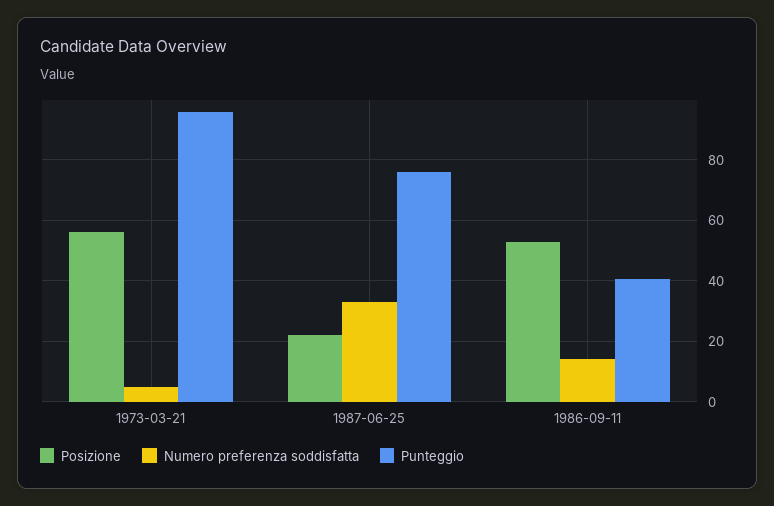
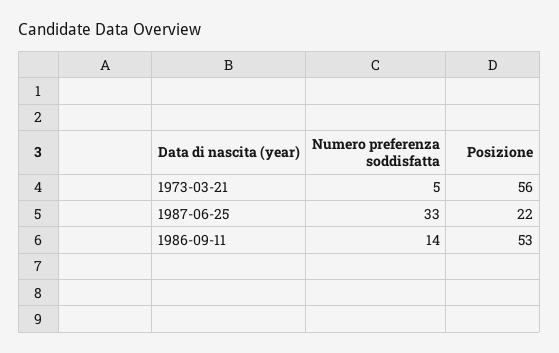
Punteggio, 1973-03-21: 96 -> none
Punteggio, 1987-06-25: 76 -> none
Punteggio, 1986-09-11: 40 -> none

